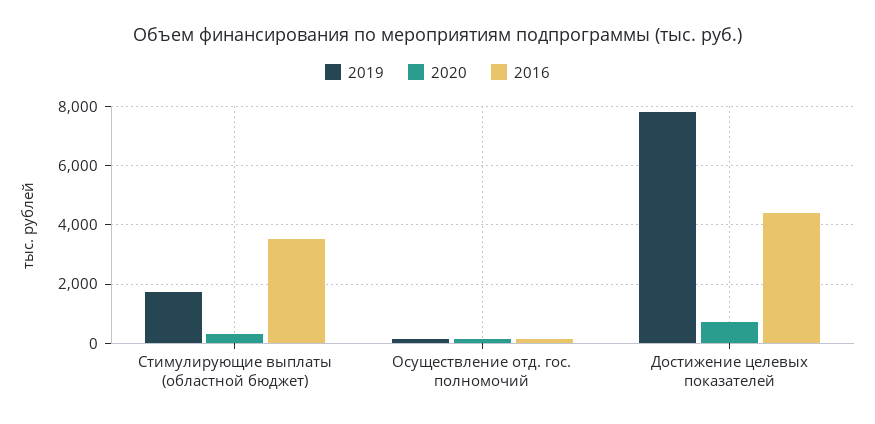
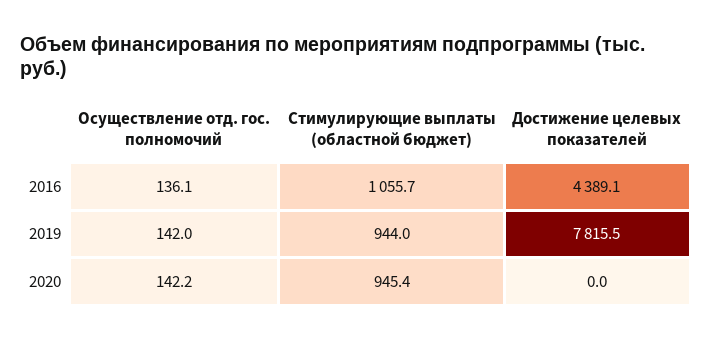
2019, Стимулирующие выплаты (областной бюджет): 1750 -> 944
2020, Стимулирующие выплаты (областной бюджет): 250 -> 945.4
2016, Стимулирующие выплаты (областной бюджет): 3500 -> 1055.7
2020, Достижение целевых показателей: 750 -> 0

